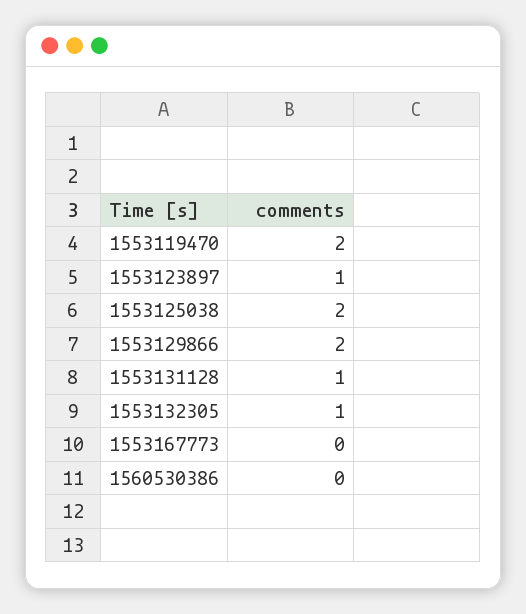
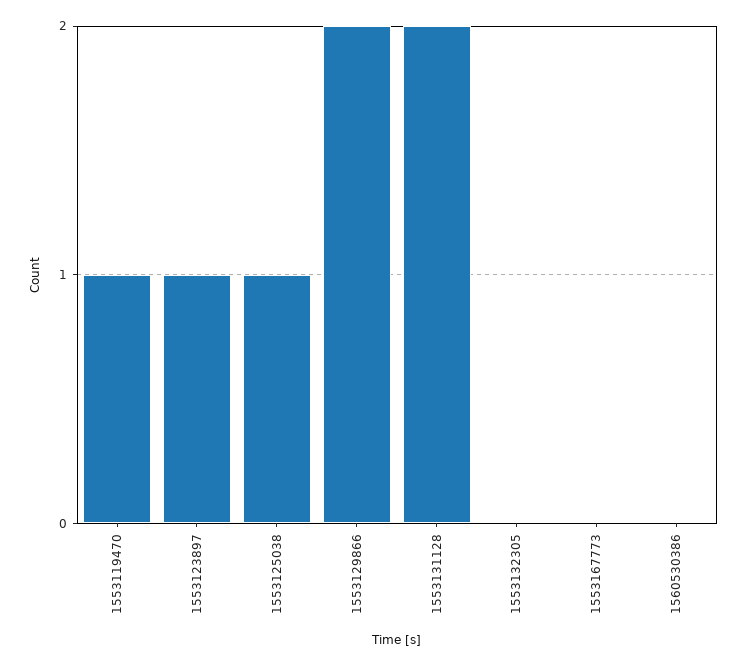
1553119470: 2 -> 1
1553125038: 2 -> 1
1553131128: 1 -> 2
1553132305: 1 -> 0

